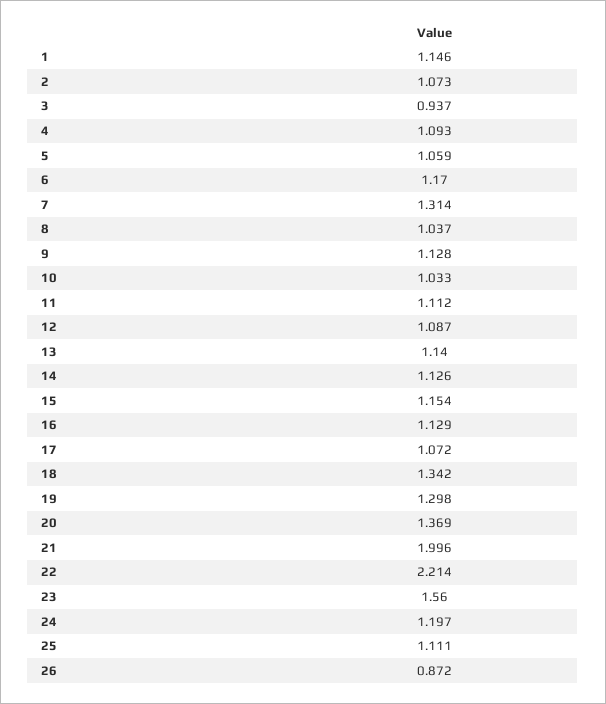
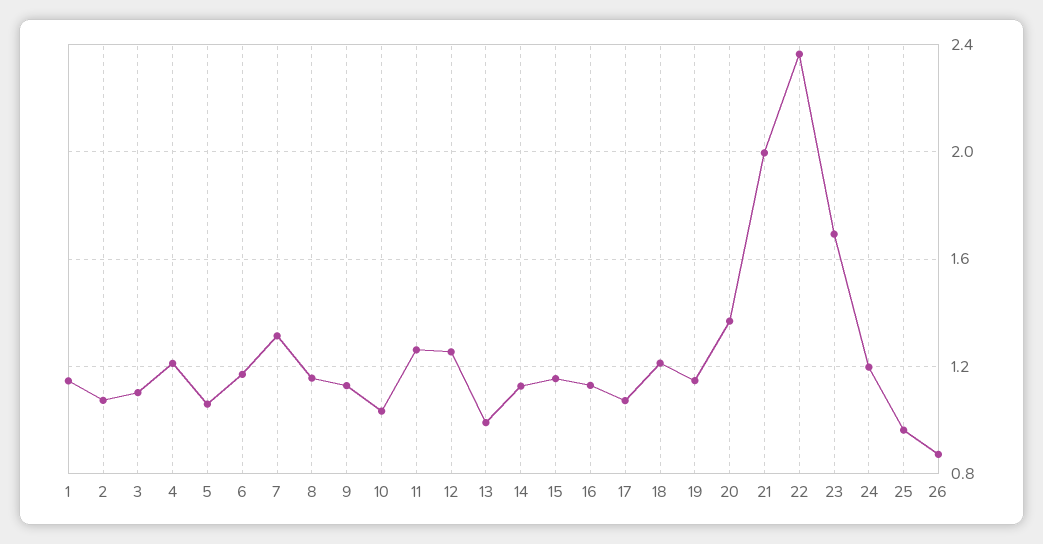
3: 0.937 -> 1.1
4: 1.093 -> 1.2
8: 1.037 -> 1.15
11: 1.112 -> 1.25
12: 1.087 -> 1.25
13: 1.14 -> 1
18: 1.342 -> 1.2
19: 1.298 -> 1.15
22: 2.214 -> 2.35
23: 1.56 -> 1.7
25: 1.111 -> 0.95

